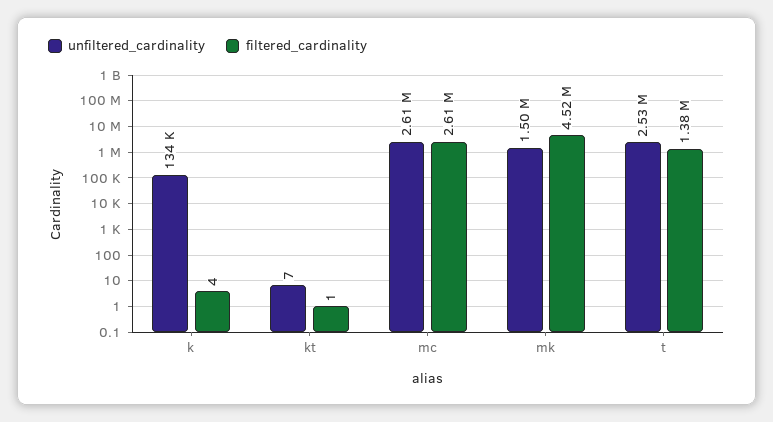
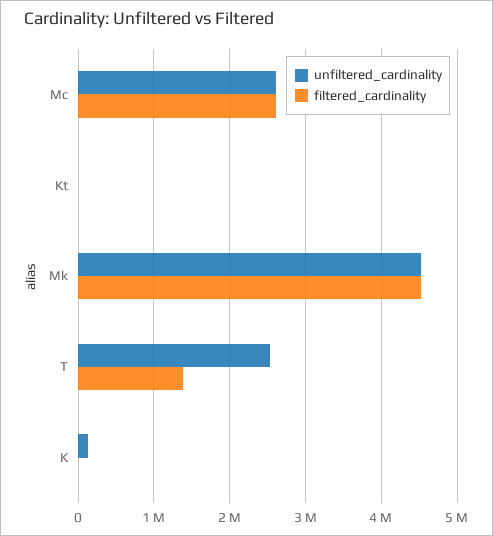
unfiltered_cardinality, mk: 1500000 -> 4500000

